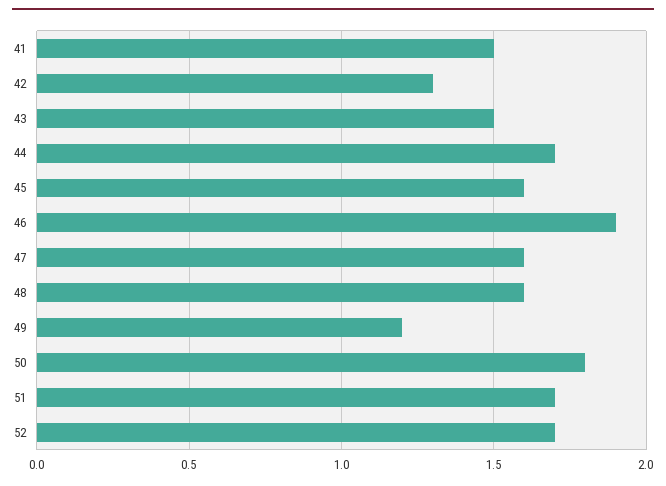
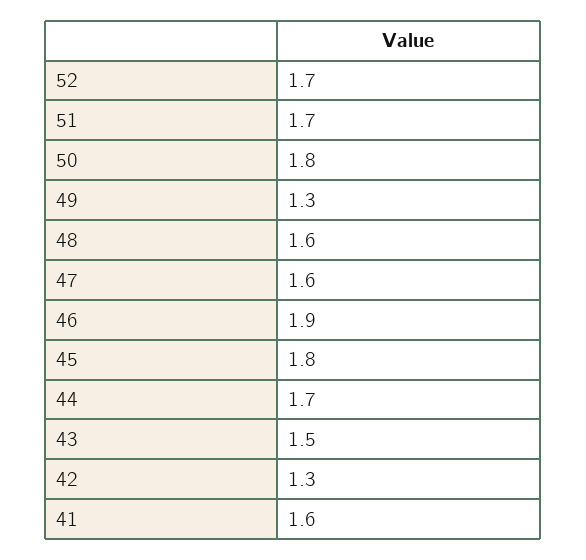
41: 1.5 -> 1.6
45: 1.6 -> 1.8
49: 1.2 -> 1.3

